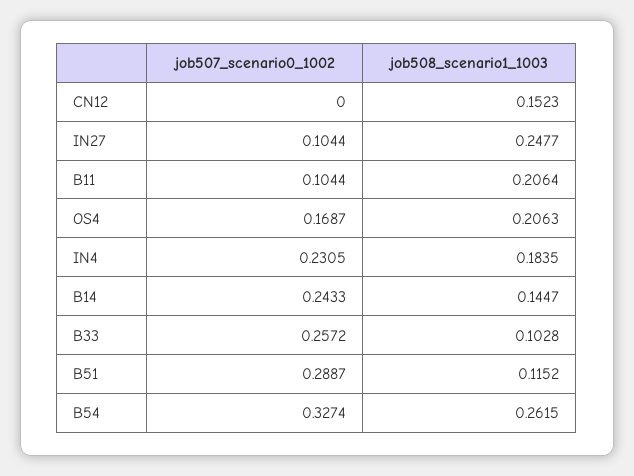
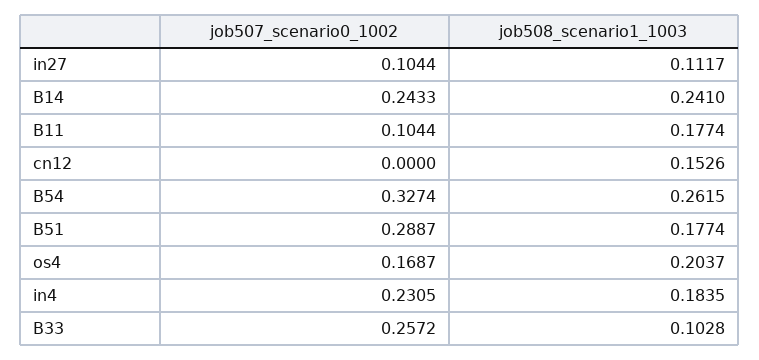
job508_scenario1_1003, CN12: 0.1523 -> 0.1526
job508_scenario1_1003, IN27: 0.2477 -> 0.1117
job508_scenario1_1003, B11: 0.2064 -> 0.1774
job508_scenario1_1003, OS4: 0.2063 -> 0.2037
job508_scenario1_1003, B14: 0.1447 -> 0.241
job508_scenario1_1003, B51: 0.1152 -> 0.1774

